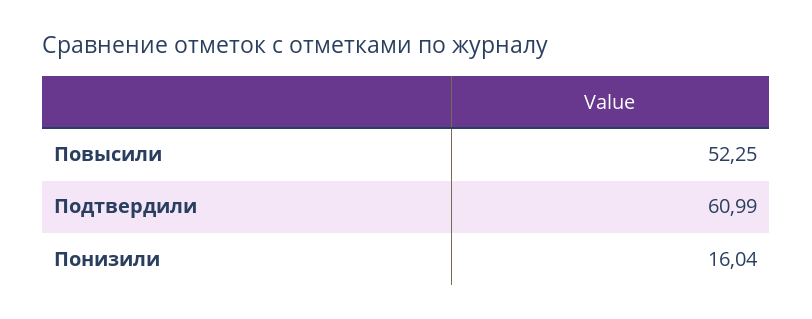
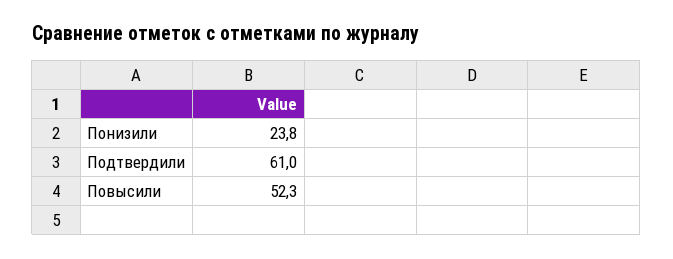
Понизили: 16.04 -> 23.8

